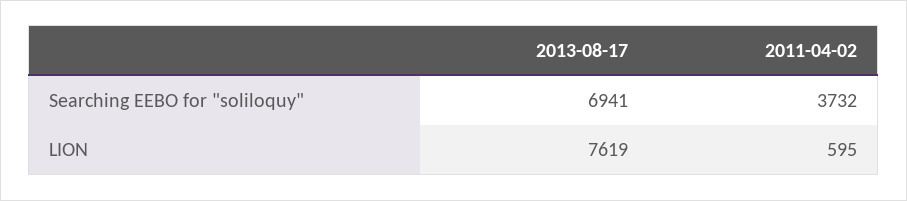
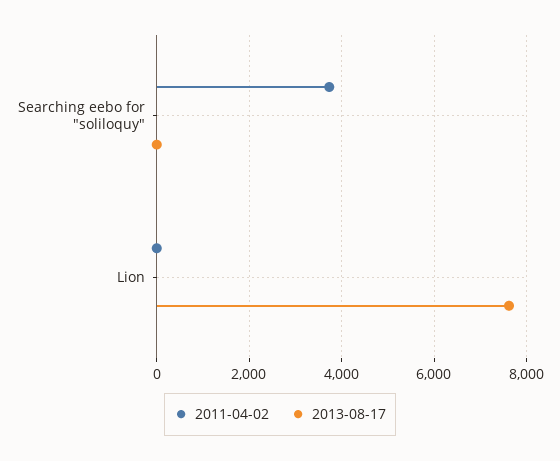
2013-08-17, Searching EEBO for "soliloquy": 6941 -> 0
2011-04-02, LION: 595 -> 0

